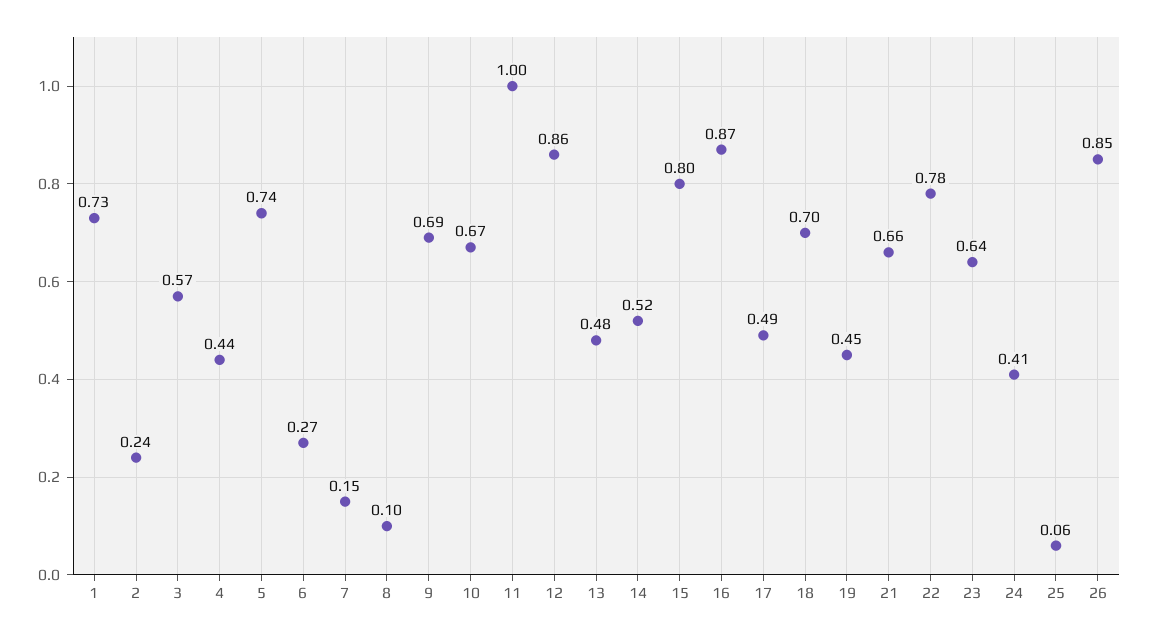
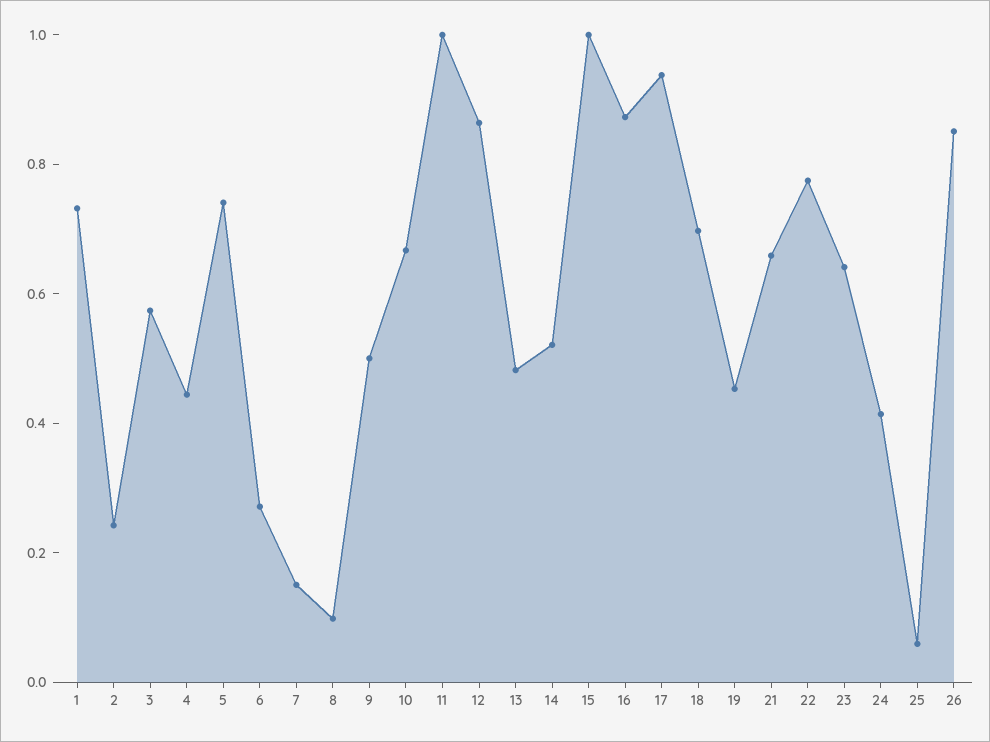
9: 0.69 -> 0.5
15: 0.8 -> 1
17: 0.49 -> 0.95

